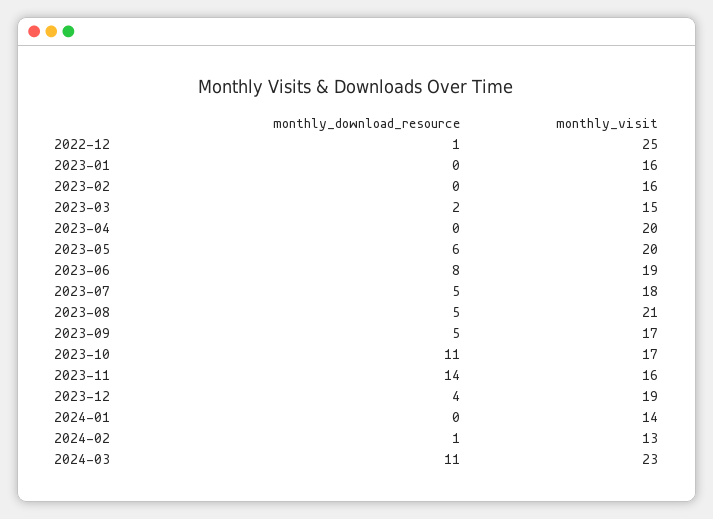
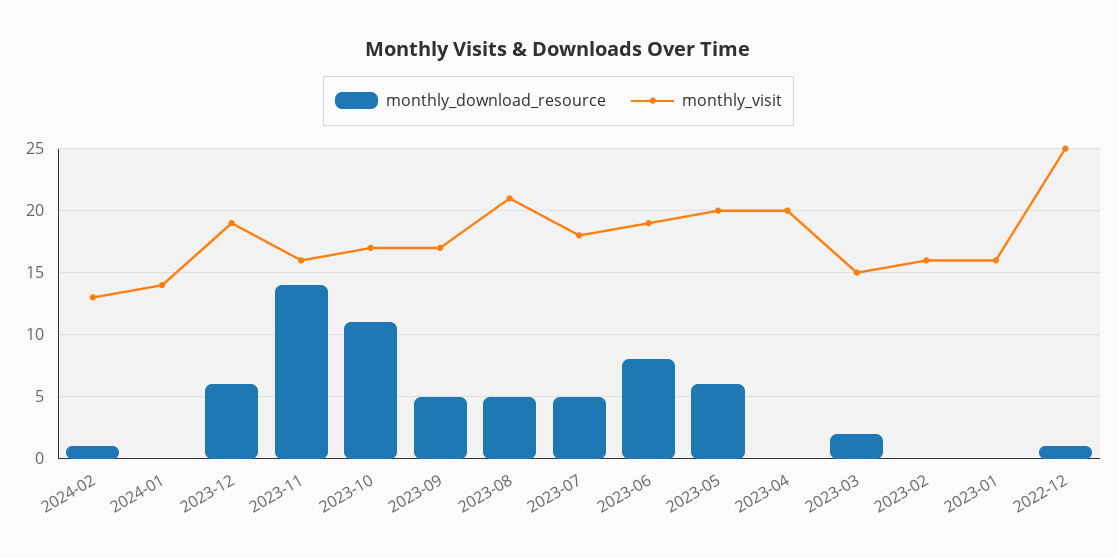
monthly_download_resource, 2023-12: 4 -> 6
monthly_download_resource, 2024-03: 11 -> none
monthly_visit, 2024-03: 23 -> none

